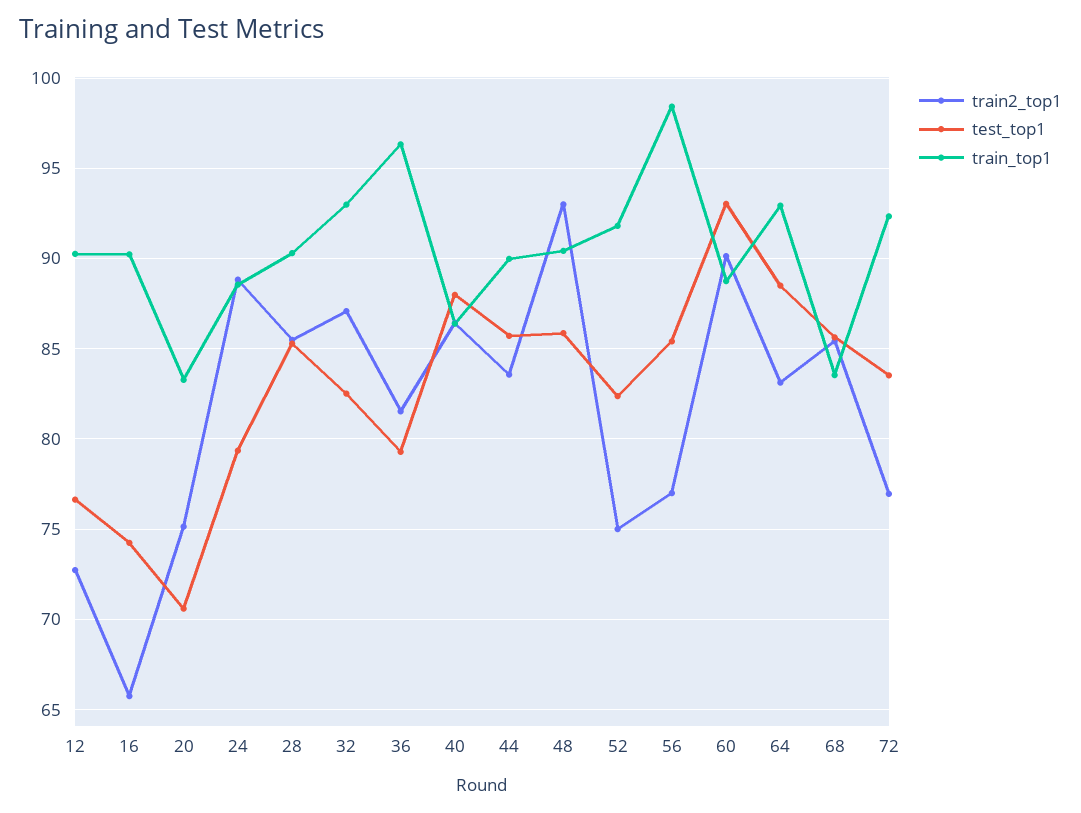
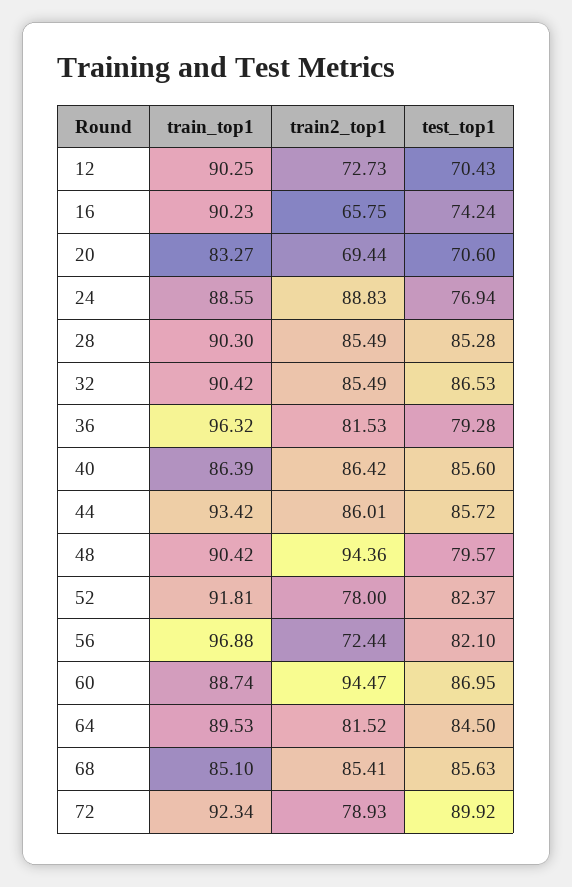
test_top1, 12: 76.5 -> 70.43
train2_top1, 20: 75 -> 69.44
test_top1, 24: 79.5 -> 76.94
train2_top1, 32: 87 -> 85.49
test_top1, 32: 82.5 -> 86.53
train_top1, 32: 93 -> 90.42
test_top1, 40: 88 -> 85.6
train2_top1, 44: 83.5 -> 86.01
train_top1, 44: 90 -> 93.42
train2_top1, 48: 93 -> 94.36
test_top1, 48: 86 -> 79.57
train2_top1, 52: 75 -> 78
train2_top1, 56: 77 -> 72.44
test_top1, 56: 85.5 -> 82.1
train_top1, 56: 98.5 -> 96.88
train2_top1, 60: 90 -> 94.47
test_top1, 60: 93 -> 86.95
train2_top1, 64: 83 -> 81.52
test_top1, 64: 88.5 -> 84.5
train_top1, 64: 93 -> 89.53
train_top1, 68: 83.5 -> 85.1
train2_top1, 72: 77 -> 78.93
test_top1, 72: 83.5 -> 89.92

